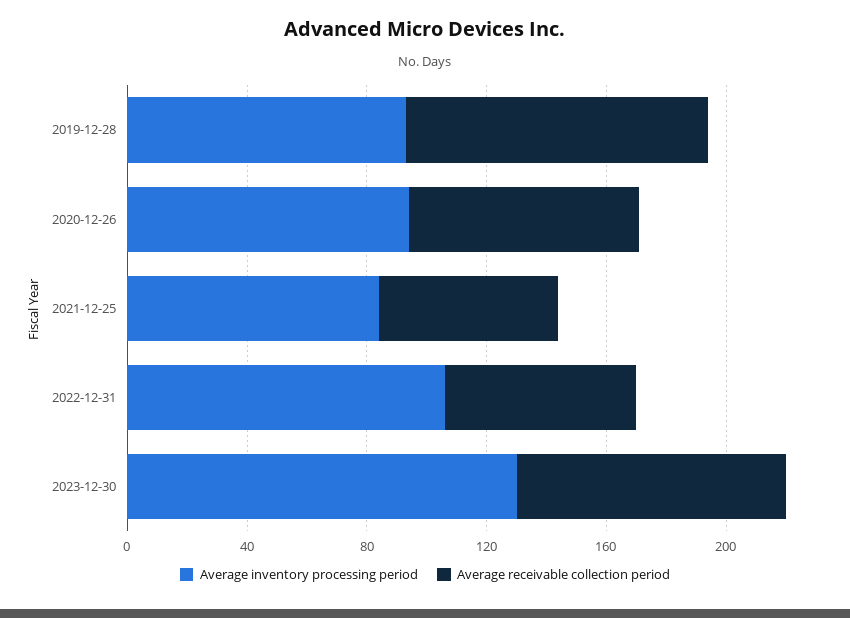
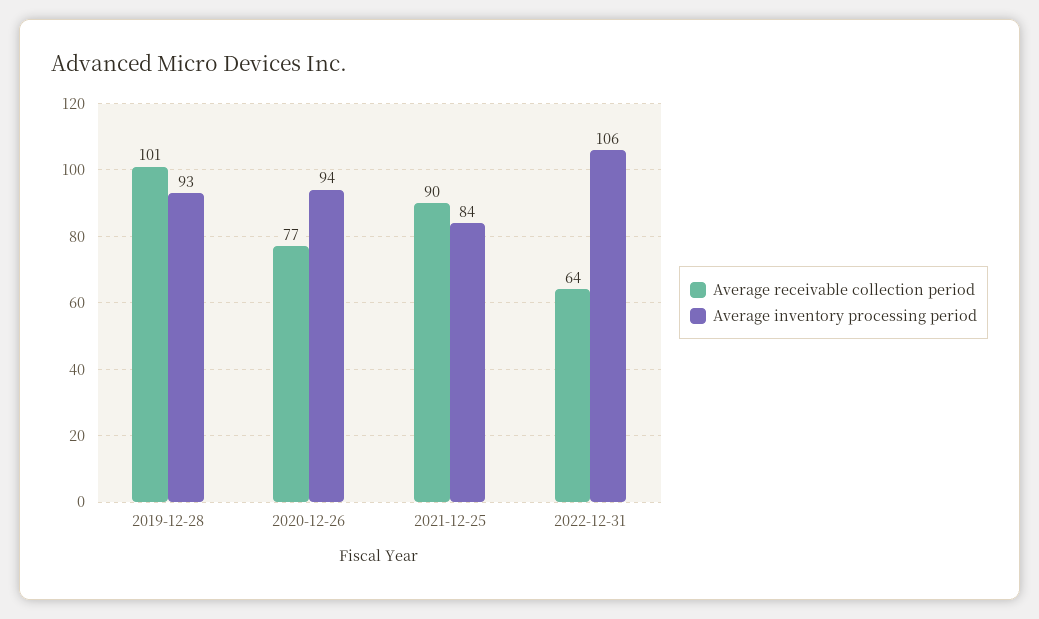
Average receivable collection period, 2021-12-25: 60 -> 90
Average inventory processing period, 2023-12-30: 130 -> none
Average receivable collection period, 2023-12-30: 90 -> none

